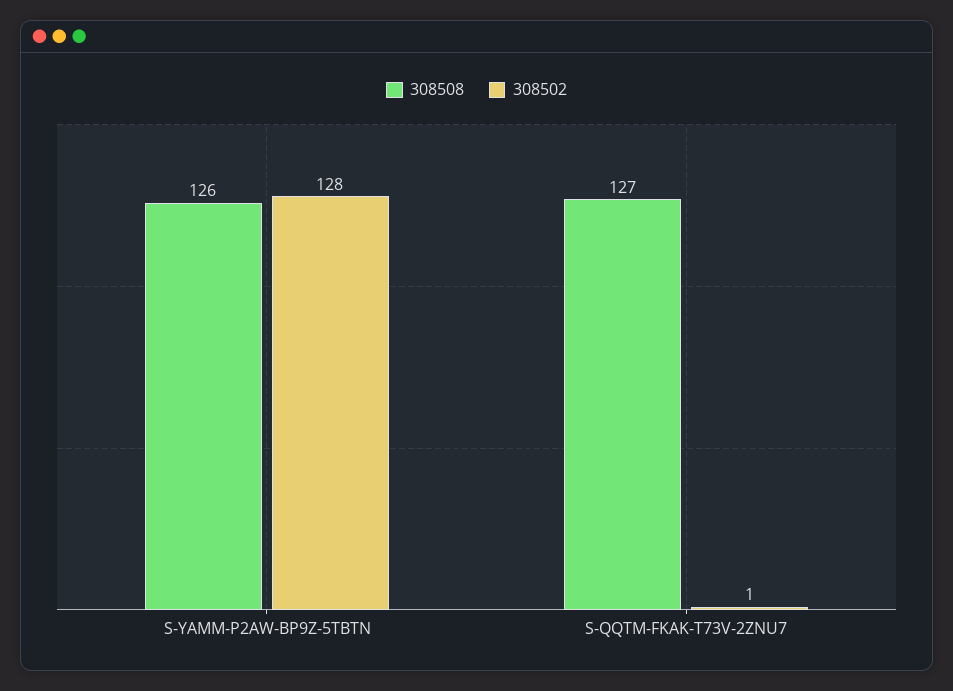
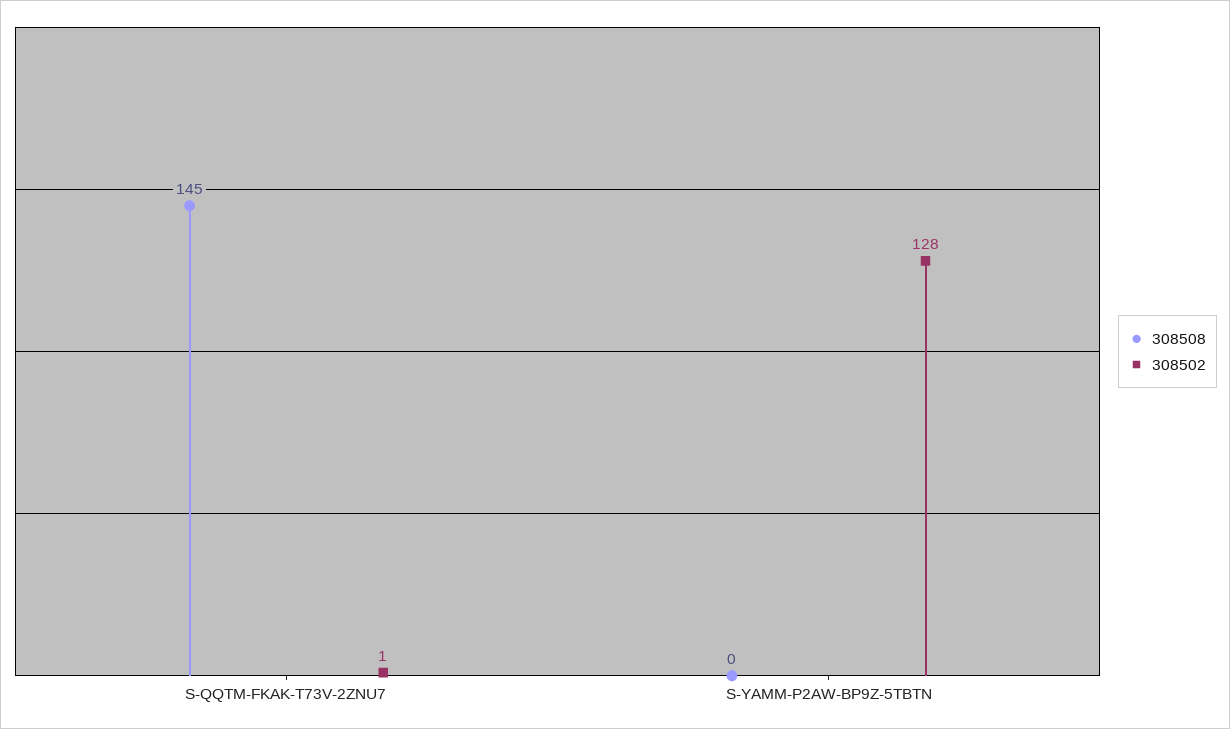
308508, S-YAMM-P2AW-BP9Z-5TBTN: 126 -> 0
308508, S-QQTM-FKAK-T73V-2ZNU7: 127 -> 145

